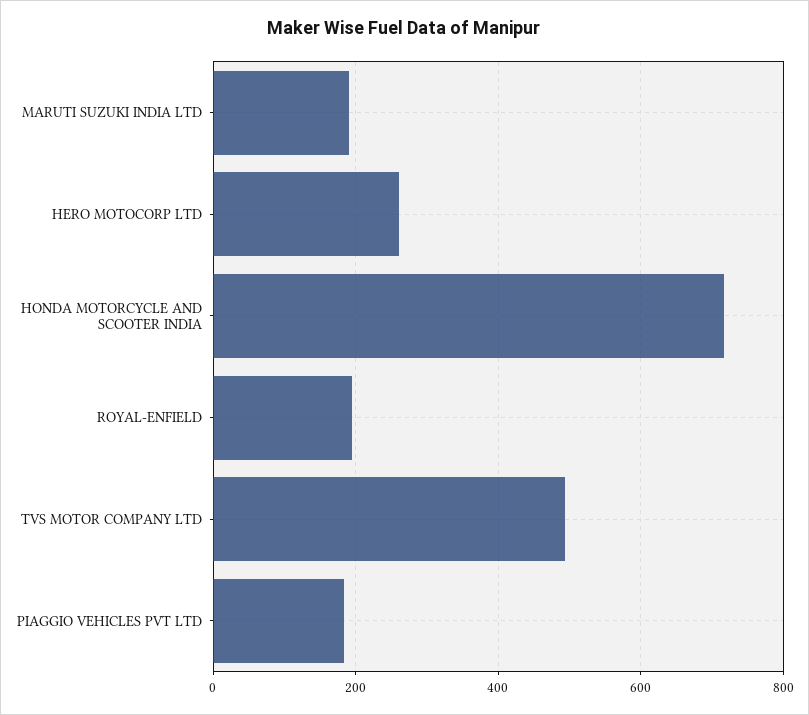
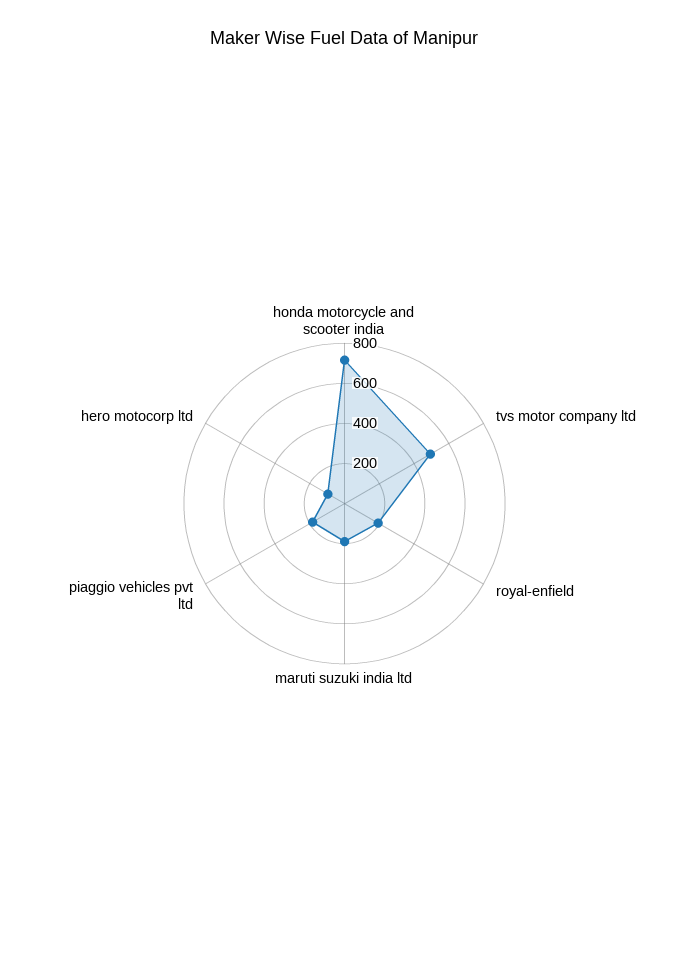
HERO MOTOCORP LTD: 260 -> 100

